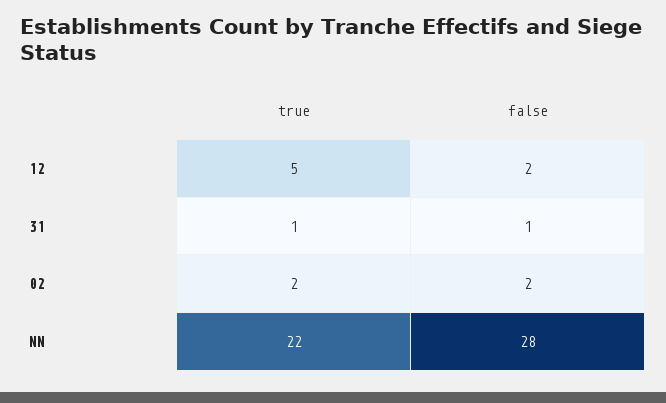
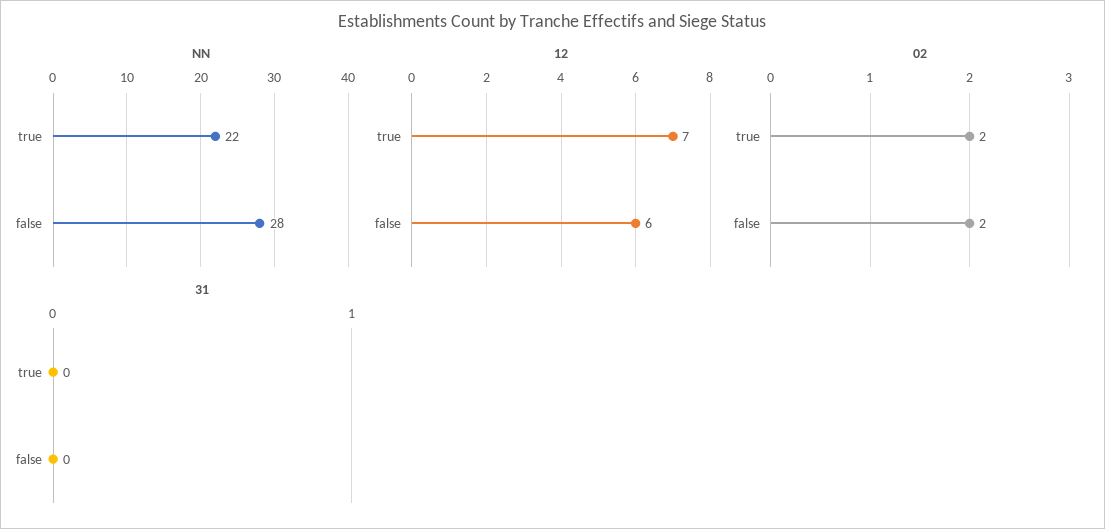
12, true: 5 -> 7
12, false: 2 -> 6
31, true: 1 -> 0
31, false: 1 -> 0

